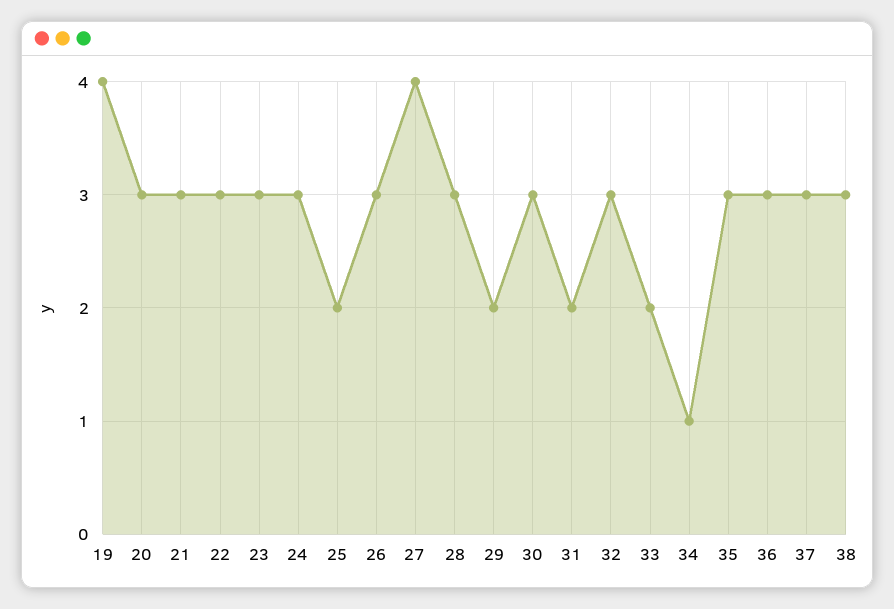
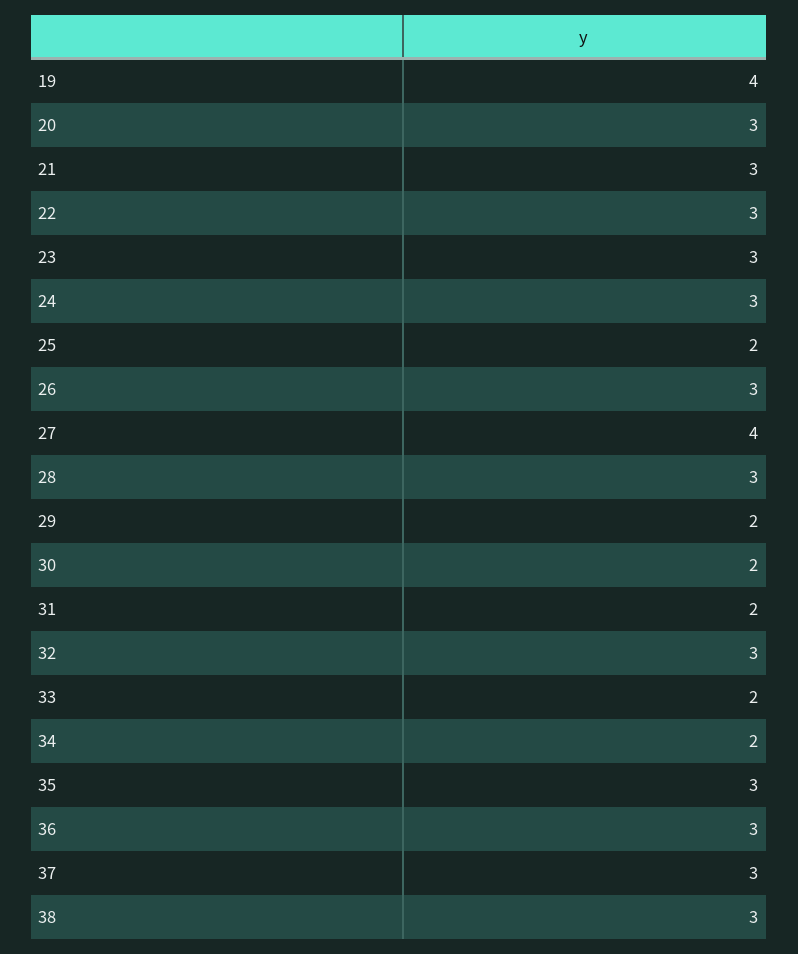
30: 3 -> 2
34: 1 -> 2

